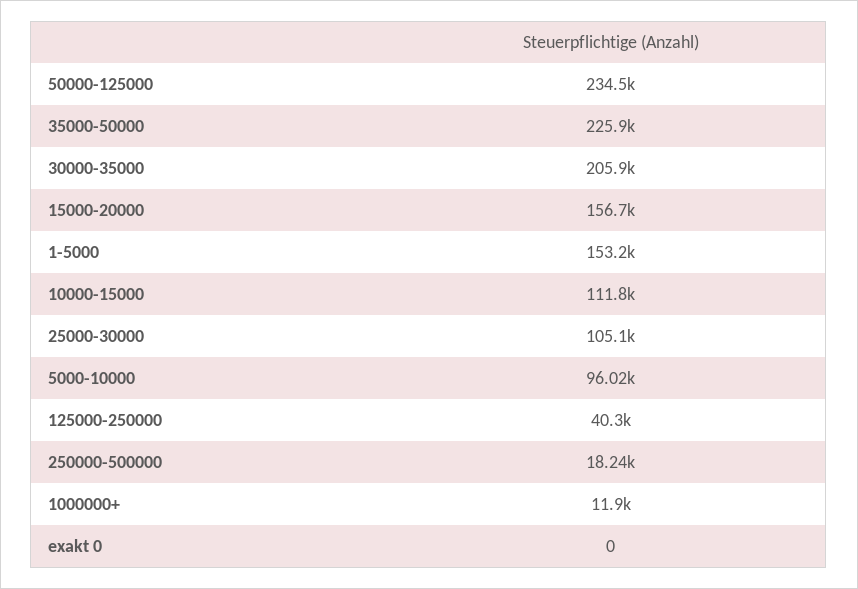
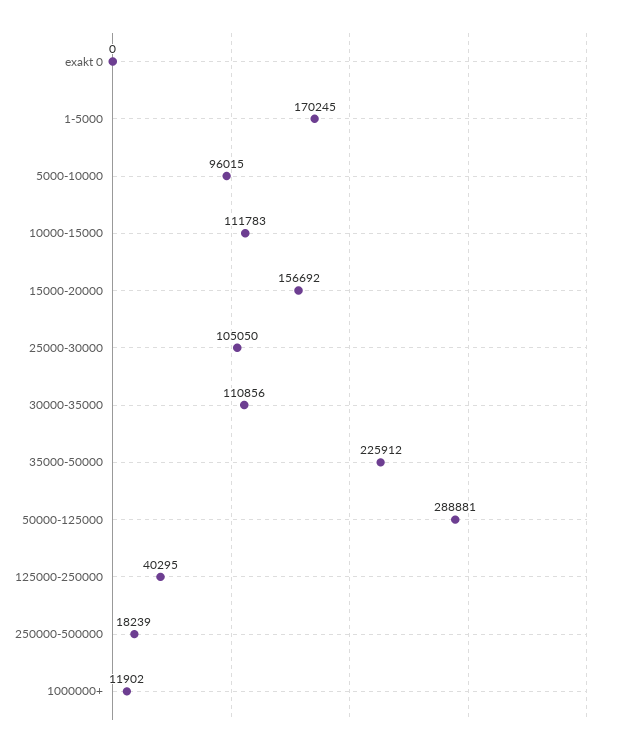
50000-125000: 234500 -> 288881
30000-35000: 205900 -> 110856
1-5000: 153200 -> 170245

